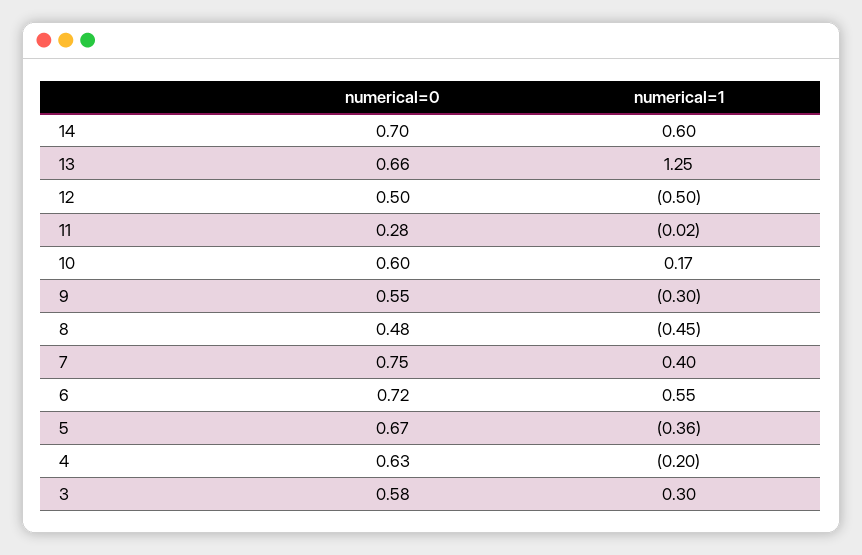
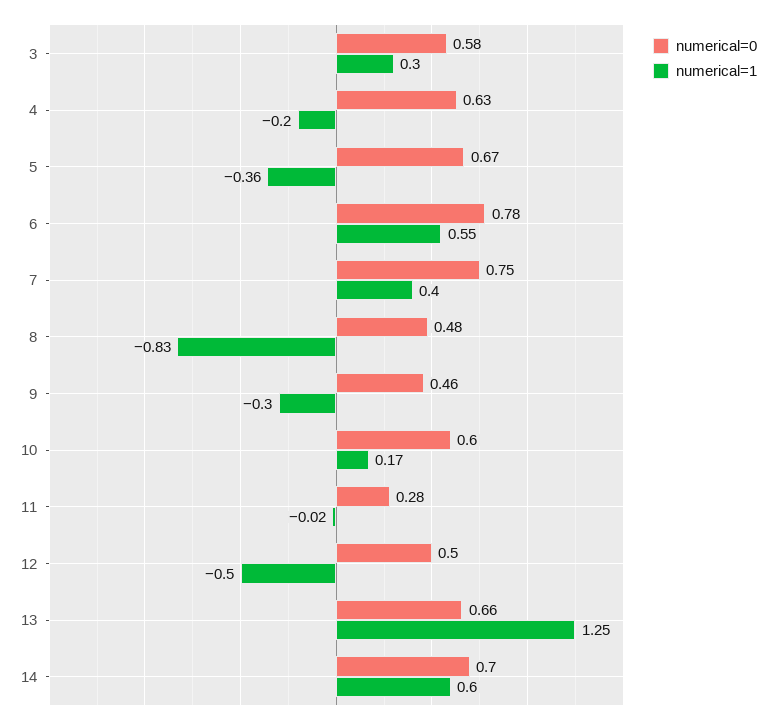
numerical=0, 9: 0.55 -> 0.46
numerical=1, 8: -0.45 -> -0.83
numerical=0, 6: 0.72 -> 0.78

